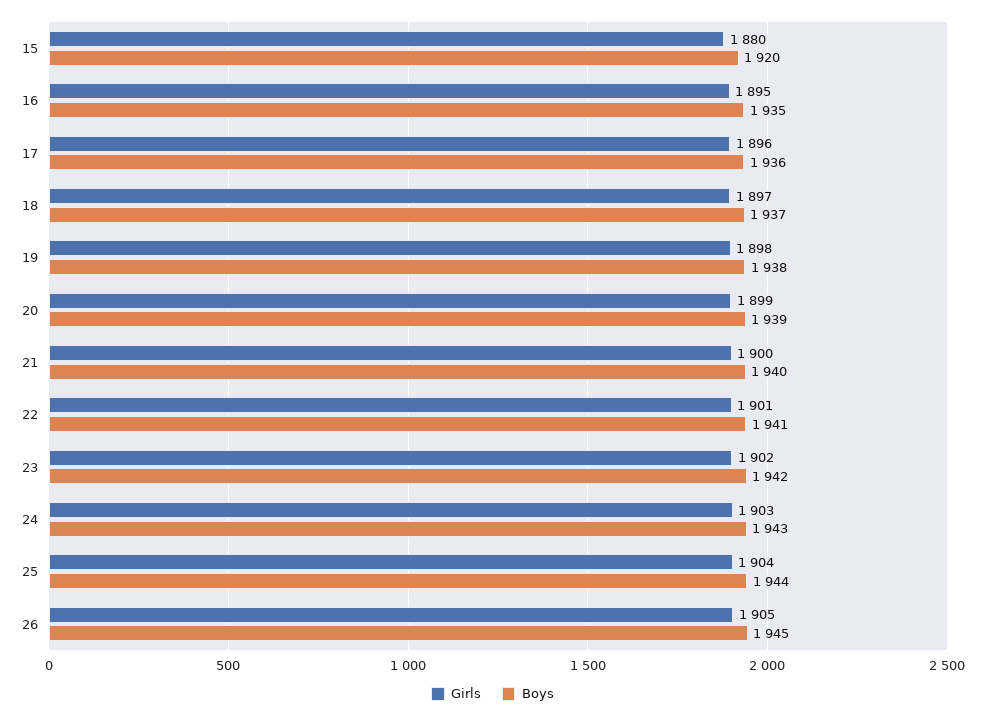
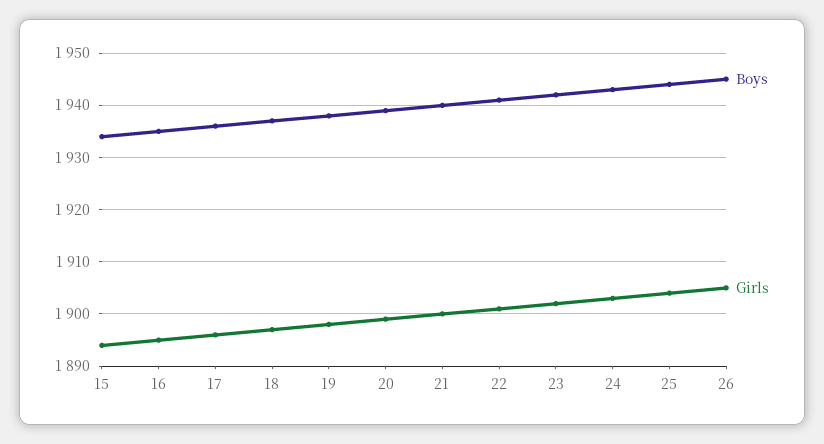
Girls, 15: 1880 -> 1895
Boys, 15: 1920 -> 1935

